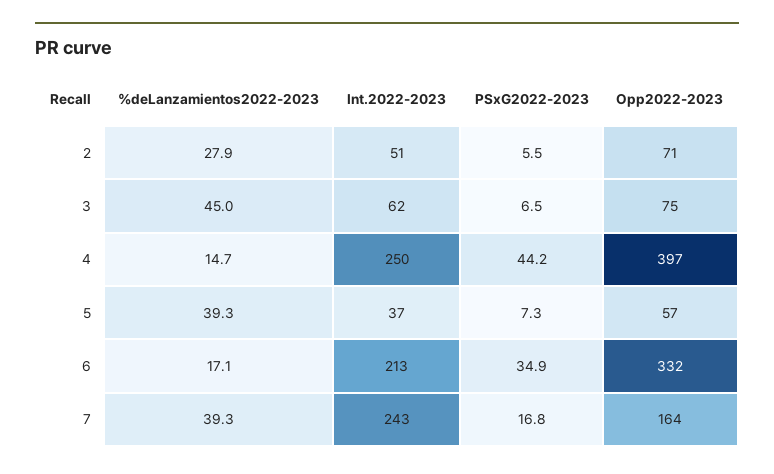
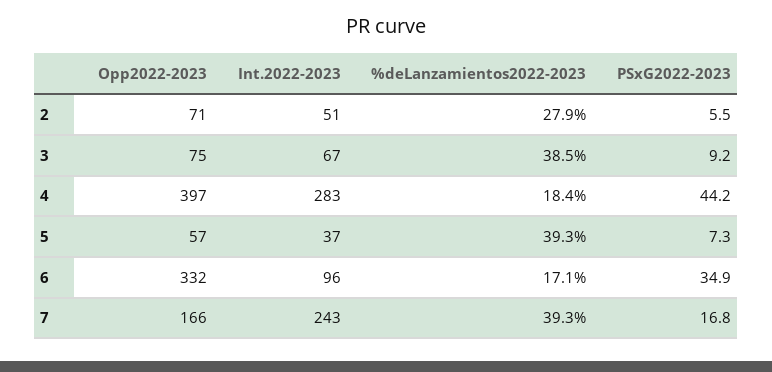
%deLanzamientos2022-2023, 3: 45 -> 38.5
Int.2022-2023, 3: 62 -> 67
PSxG2022-2023, 3: 6.5 -> 9.2
%deLanzamientos2022-2023, 4: 14.7 -> 18.4
Int.2022-2023, 4: 250 -> 283
Int.2022-2023, 6: 213 -> 96
Opp2022-2023, 7: 164 -> 166

